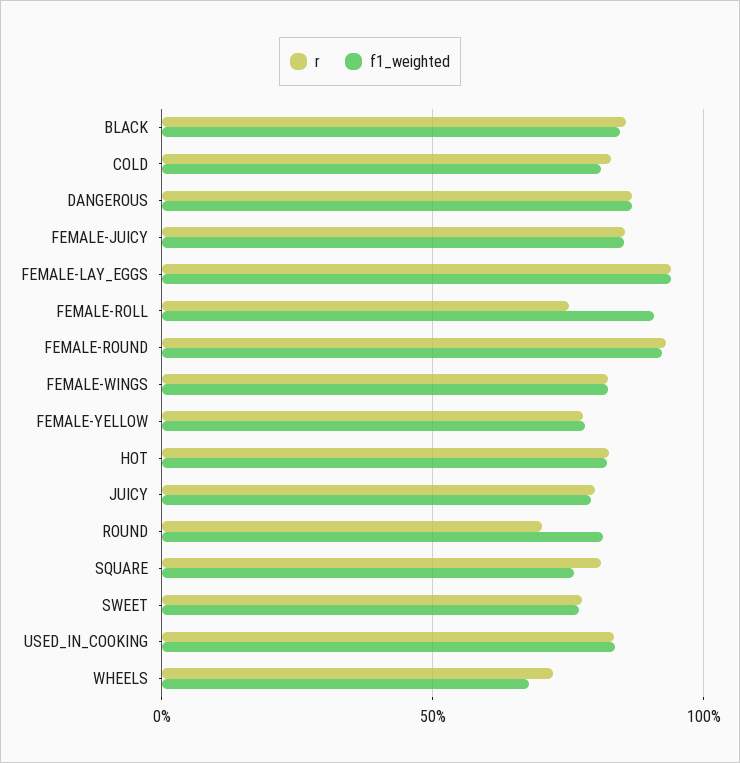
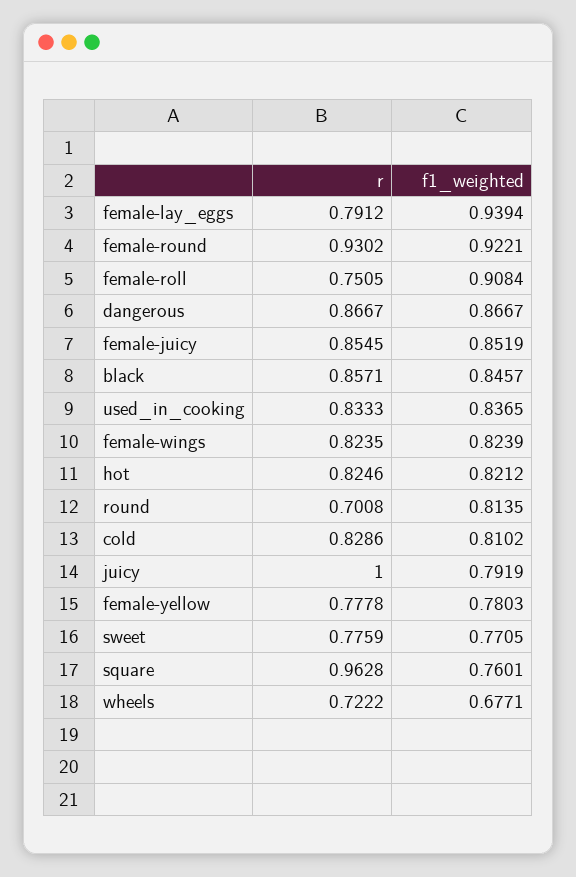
r, FEMALE-LAY_EGGS: 0.95 -> 0.7912
r, JUICY: 0.8 -> 1
r, SQUARE: 0.8 -> 0.9628

